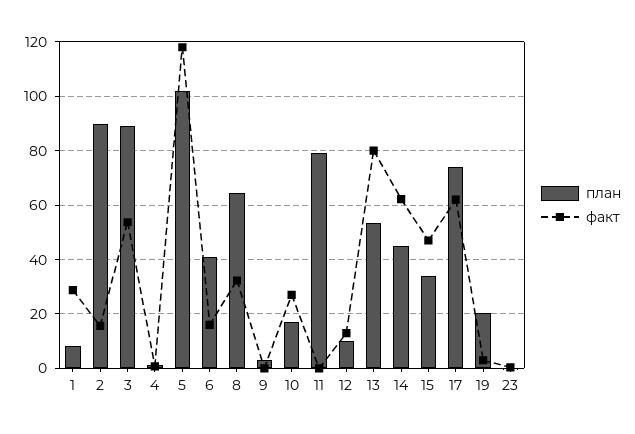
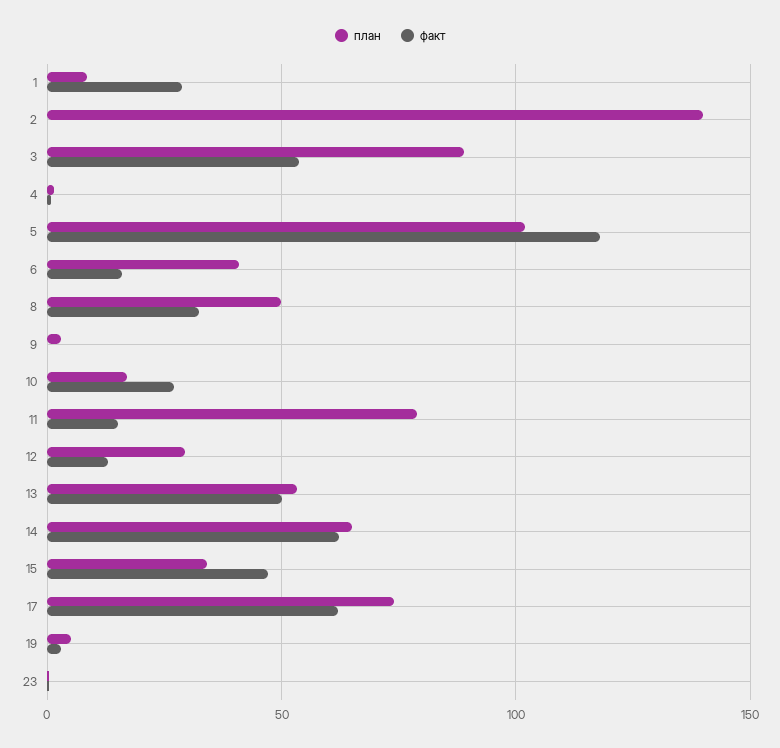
план, 2: 90 -> 140
факт, 2: 15 -> 0
план, 8: 65 -> 50
факт, 11: 0 -> 15
план, 12: 10 -> 30
факт, 13: 80 -> 50
план, 14: 45 -> 65
план, 19: 20 -> 5

